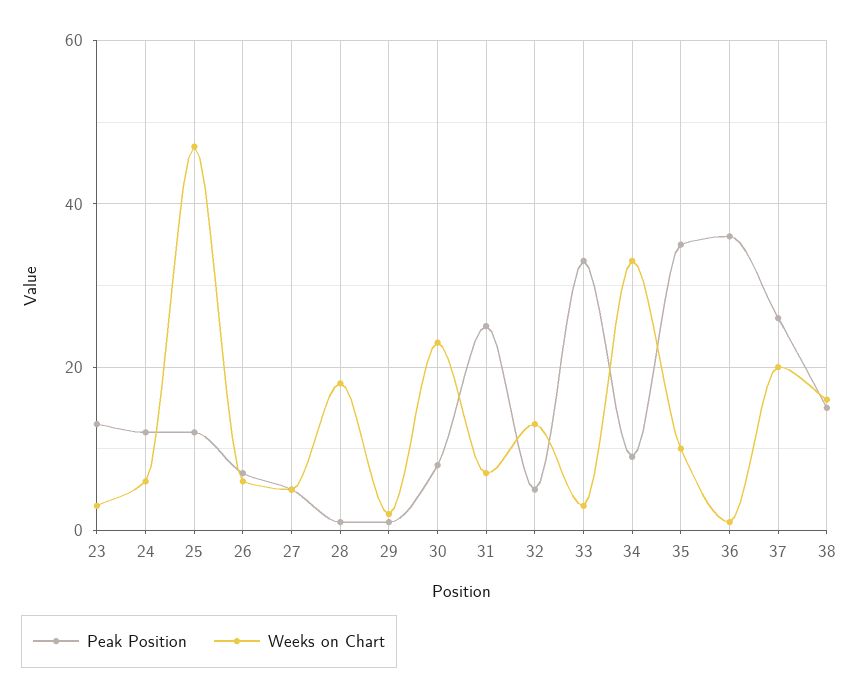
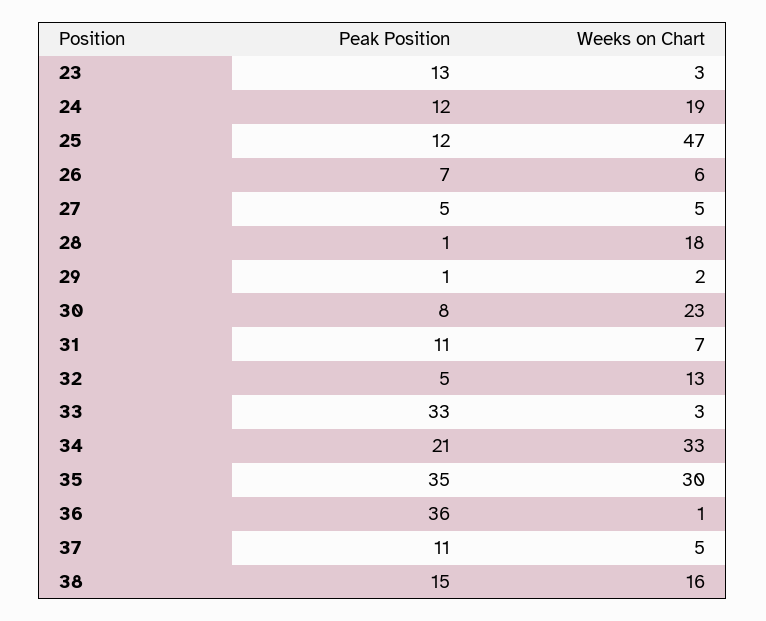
Weeks on Chart, 24: 5 -> 19
Peak Position, 31: 25 -> 11
Peak Position, 34: 10 -> 21
Weeks on Chart, 35: 10 -> 30
Peak Position, 37: 25 -> 11
Weeks on Chart, 37: 20 -> 5

